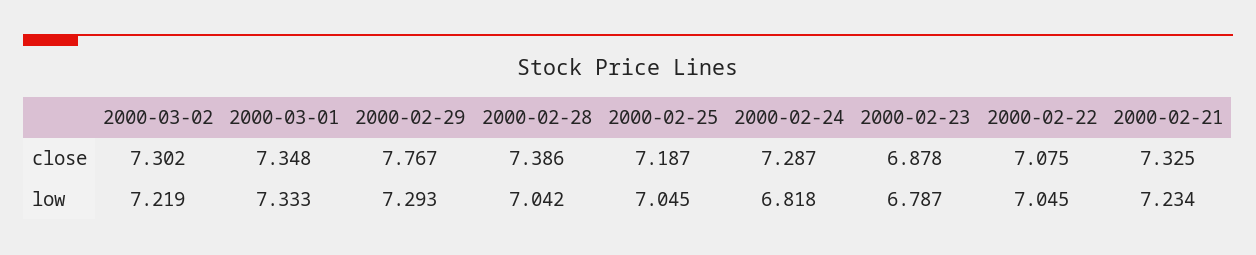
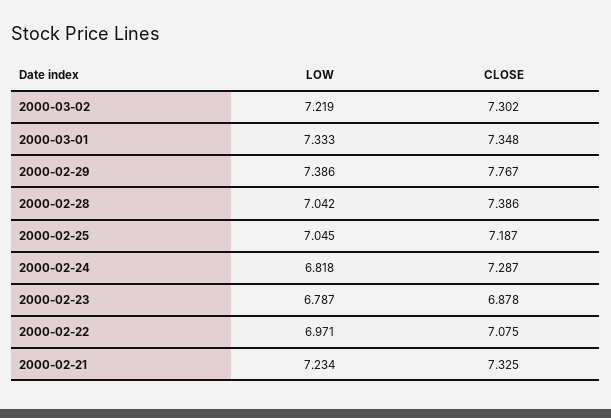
2000-02-29, low: 7.293 -> 7.386
2000-02-22, low: 7.045 -> 6.971

